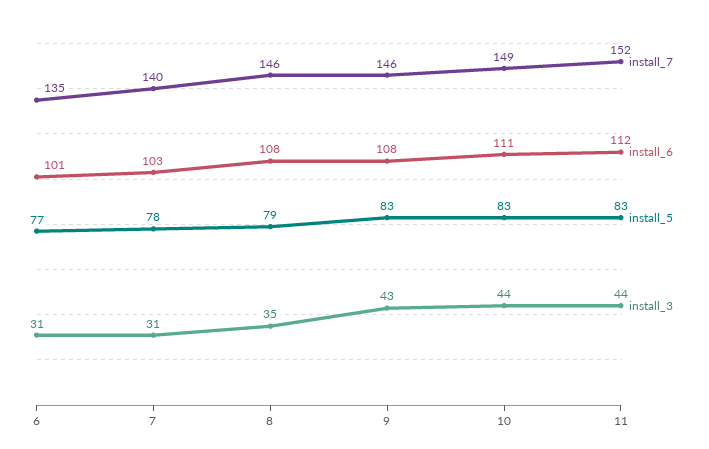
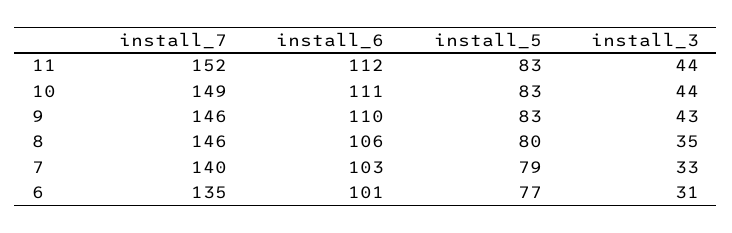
install_5, 7: 78 -> 79
install_3, 7: 31 -> 33
install_6, 8: 108 -> 106
install_5, 8: 79 -> 80
install_6, 9: 108 -> 110

